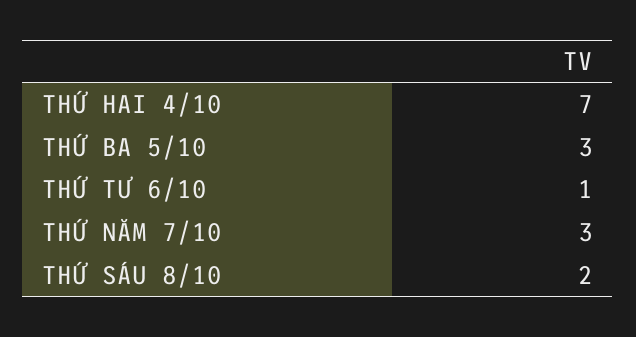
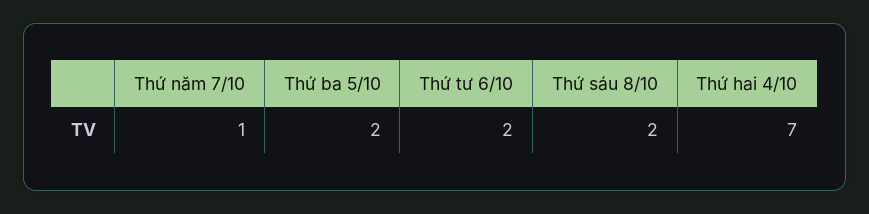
THỨ BA 5/10: 3 -> 2
THỨ TƯ 6/10: 1 -> 2
THỨ NĂM 7/10: 3 -> 1

